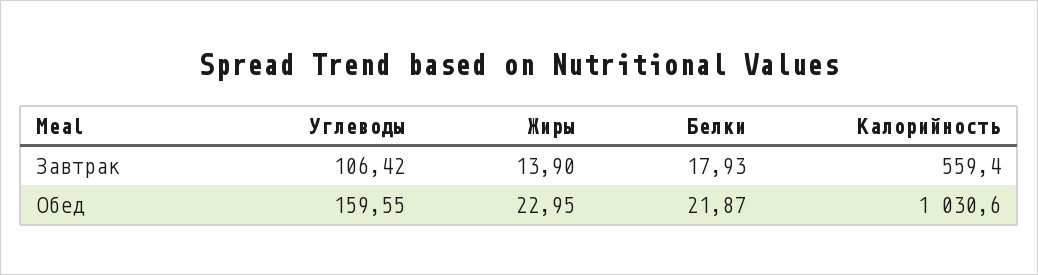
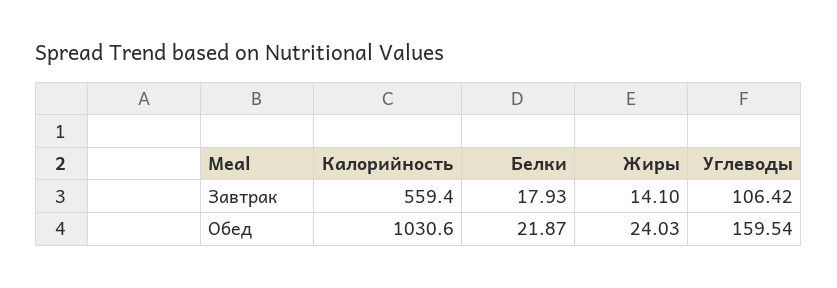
Жиры, Завтрак: 13.9 -> 14.1
Углеводы, Обед: 159.55 -> 159.54
Жиры, Обед: 22.95 -> 24.03

